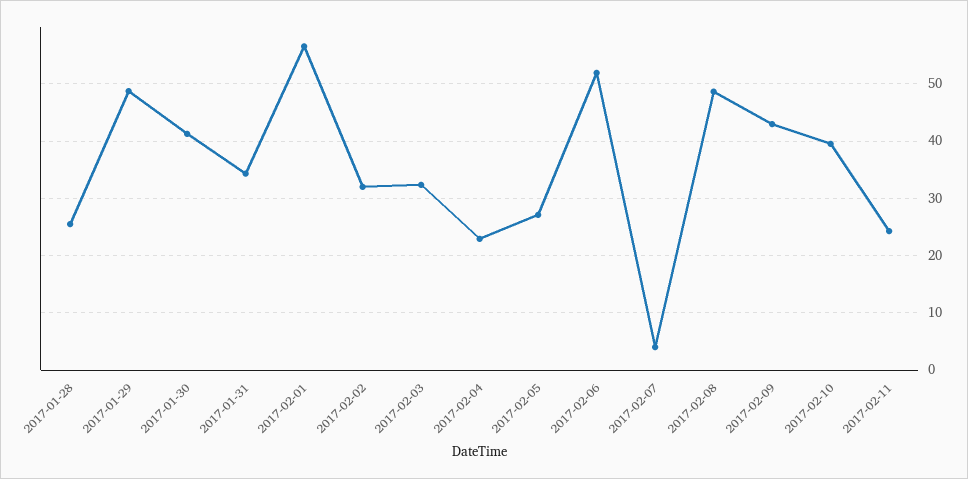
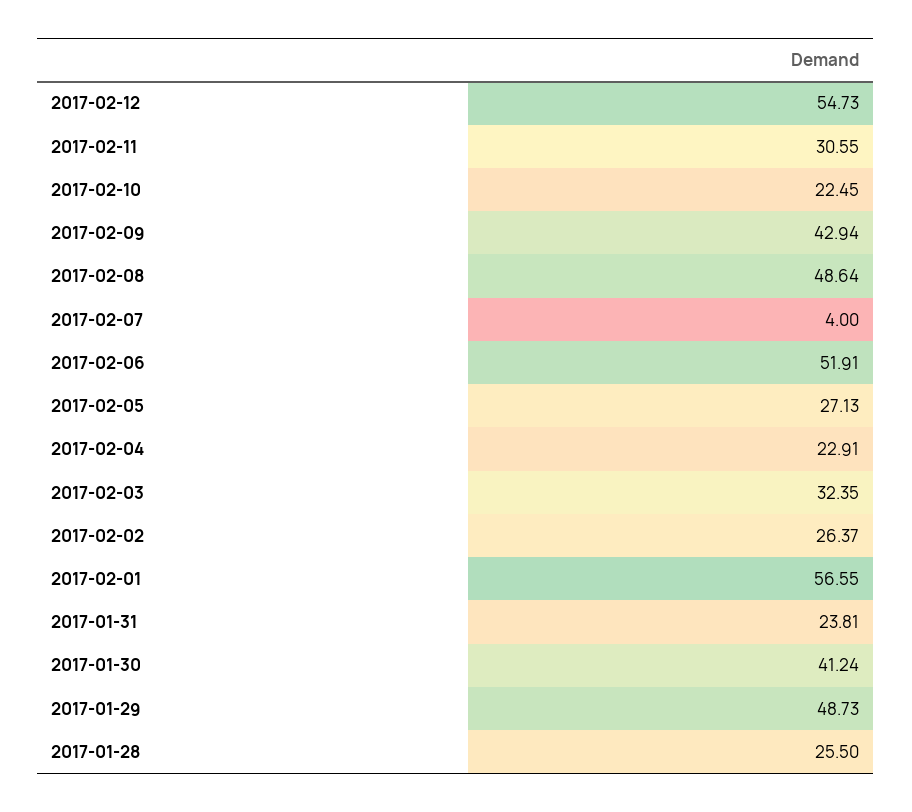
2017-01-31: 34 -> 23.81
2017-02-02: 32 -> 26.37
2017-02-10: 40 -> 22.45
2017-02-11: 24 -> 30.55
2017-02-12: none -> 54.73

